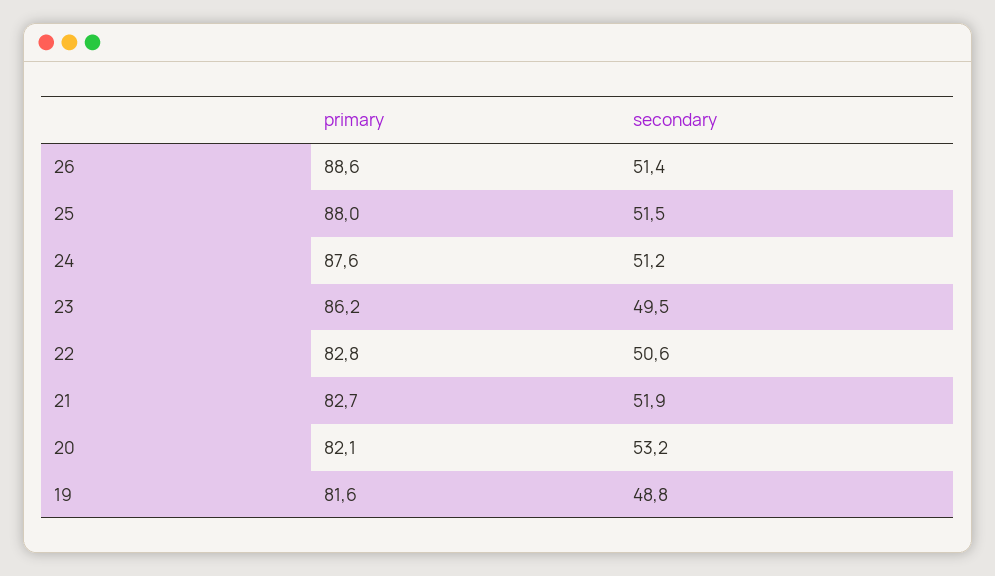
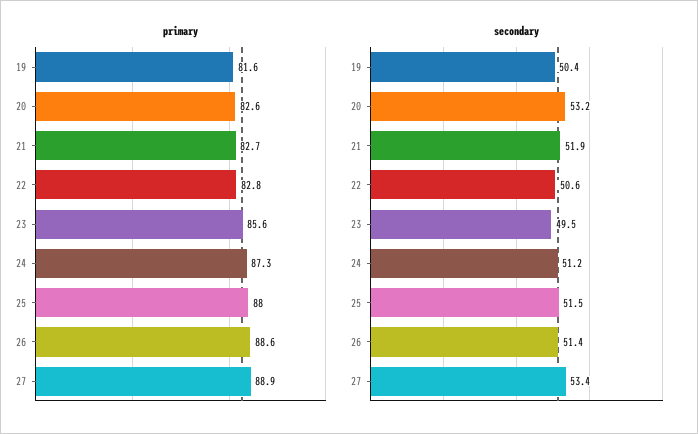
primary, 24: 87.6 -> 87.3
primary, 23: 86.2 -> 85.6
primary, 20: 82.1 -> 82.6
secondary, 19: 48.8 -> 50.4
primary, 27: none -> 88.9
secondary, 27: none -> 53.4

